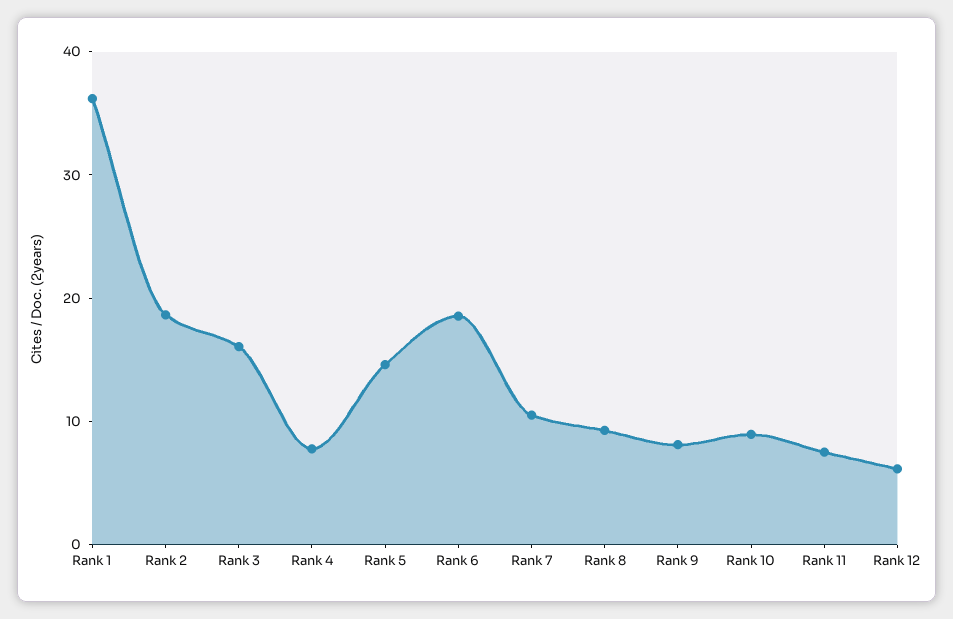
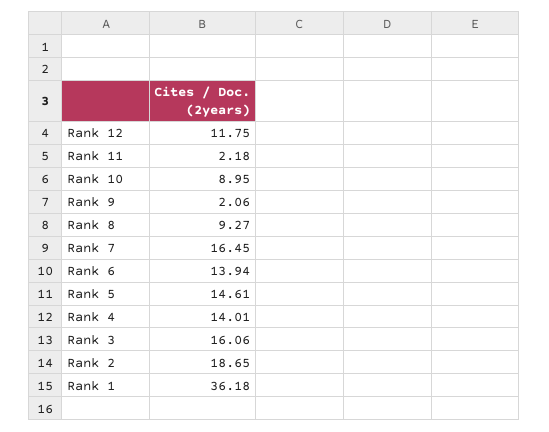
Rank 4: 8 -> 14.01
Rank 6: 18 -> 13.94
Rank 7: 10 -> 16.45
Rank 9: 8 -> 2.06
Rank 11: 8 -> 2.18
Rank 12: 6 -> 11.75

